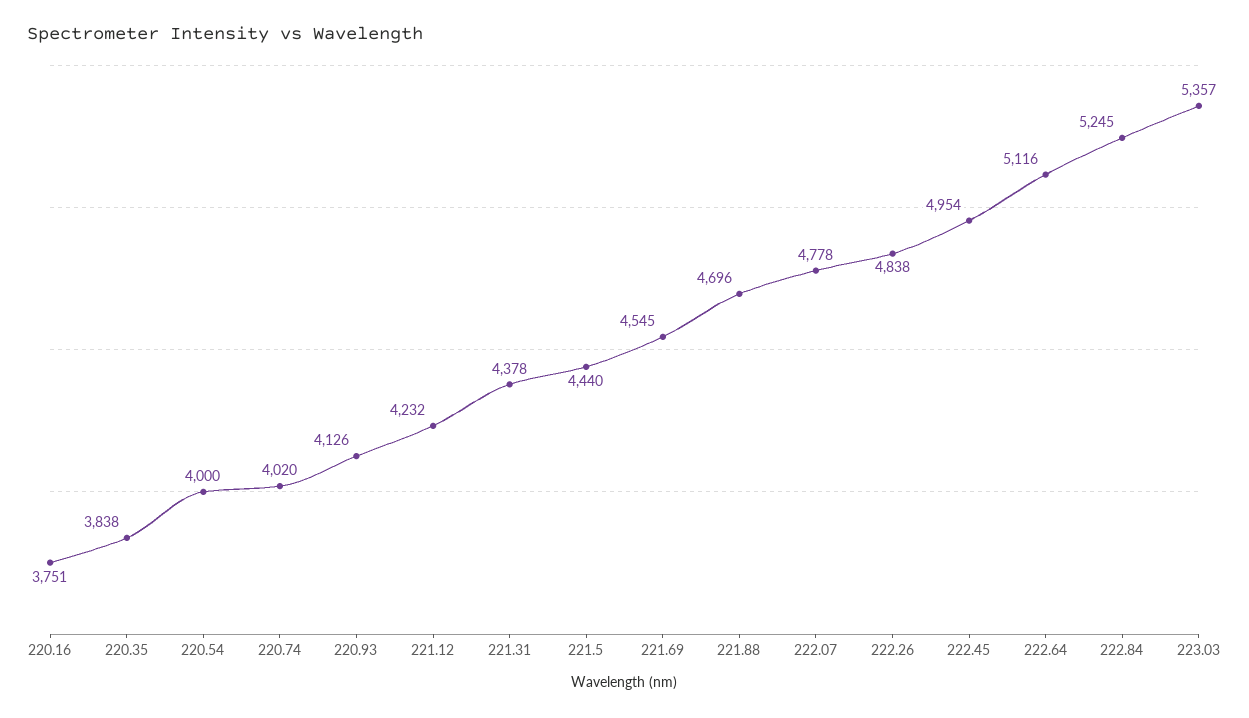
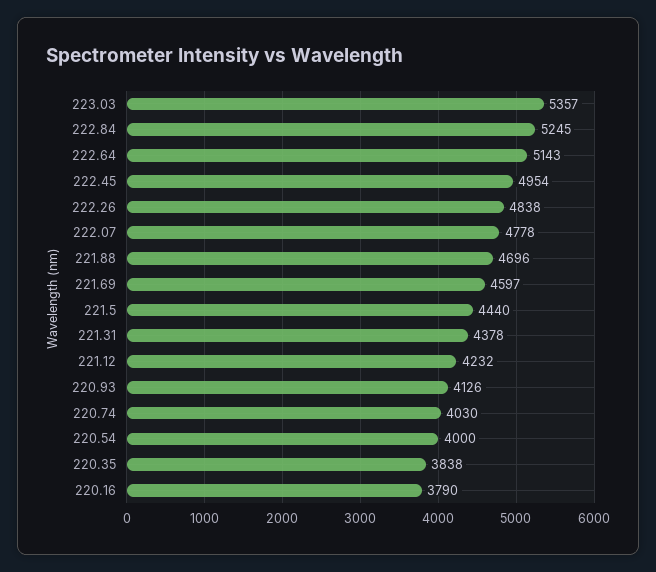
220.16: 3751 -> 3790
220.74: 4020 -> 4030
221.69: 4545 -> 4597
222.64: 5116 -> 5143

